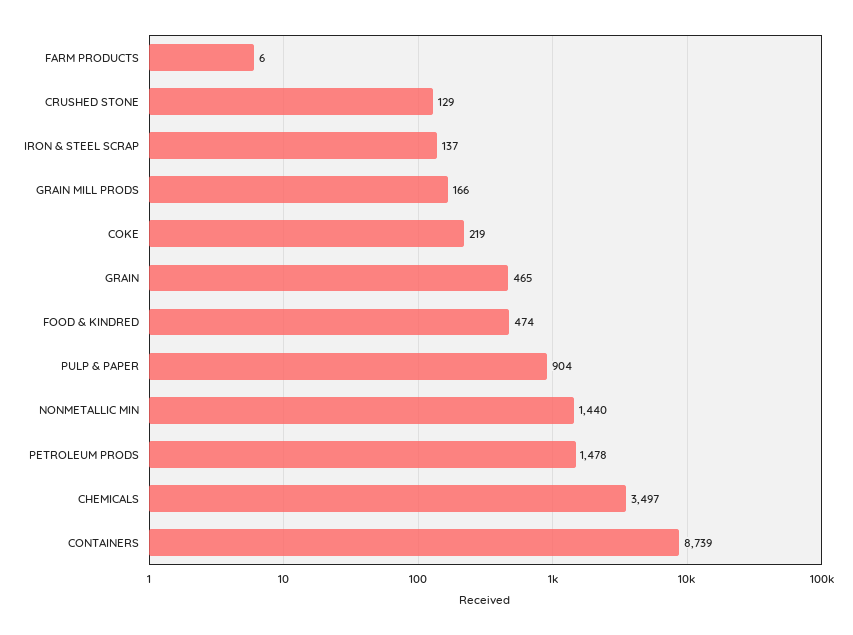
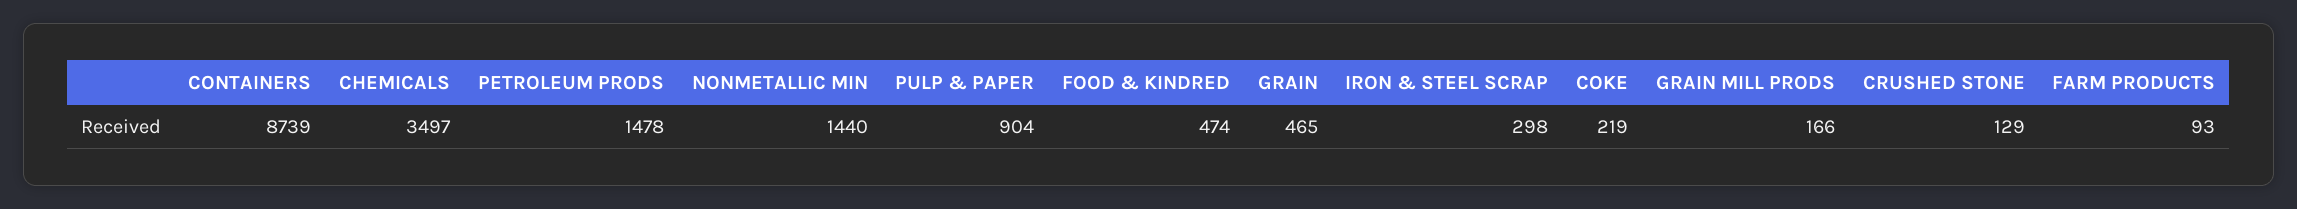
FARM PRODUCTS: 6 -> 93
IRON & STEEL SCRAP: 137 -> 298

